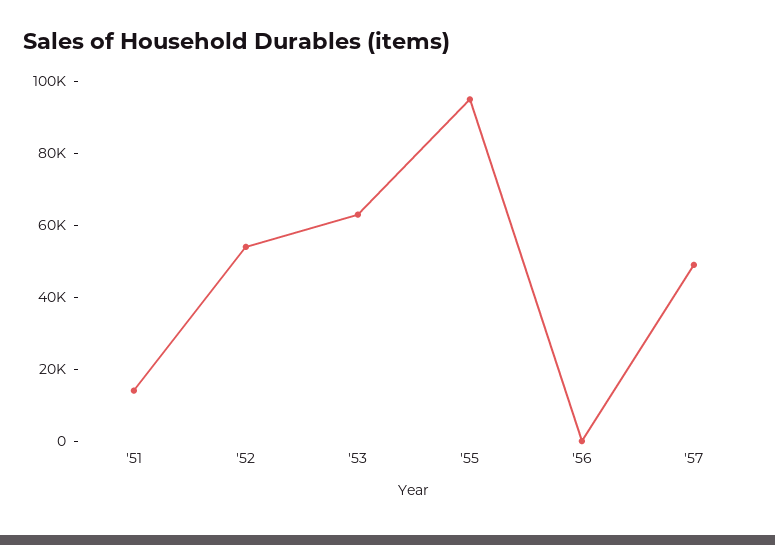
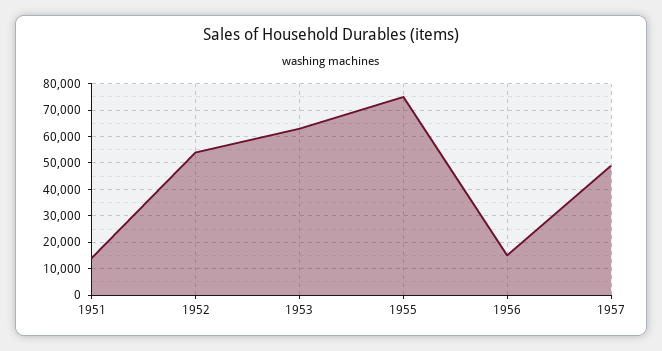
'55: 95000 -> 75000
'56: 0 -> 15000

